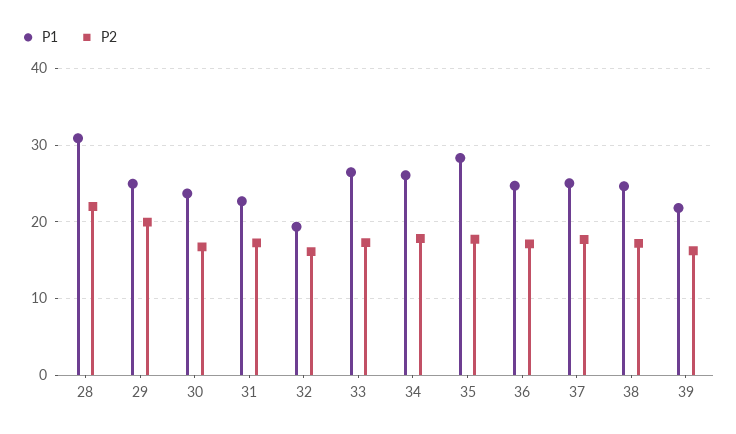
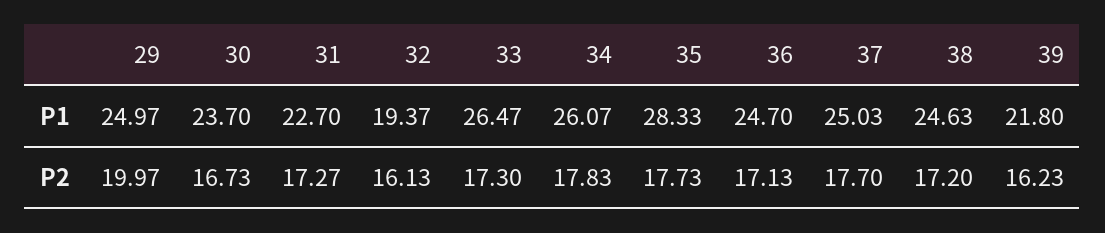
P1, 28: 31 -> none
P2, 28: 22 -> none

